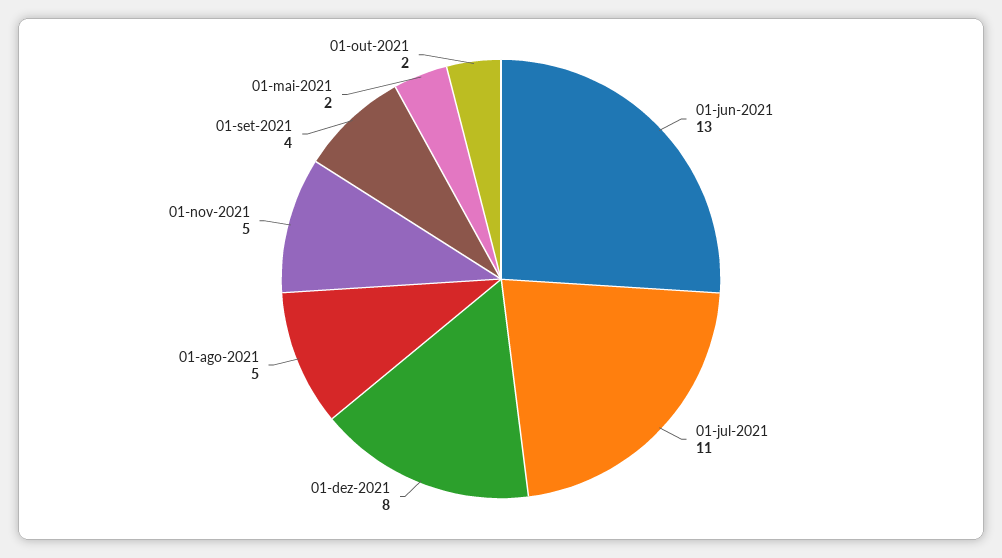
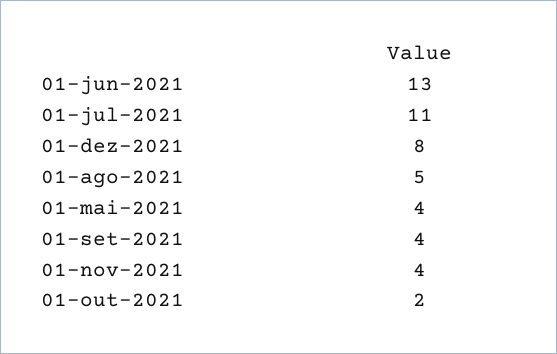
01-nov-2021: 5 -> 4
01-mai-2021: 2 -> 4

